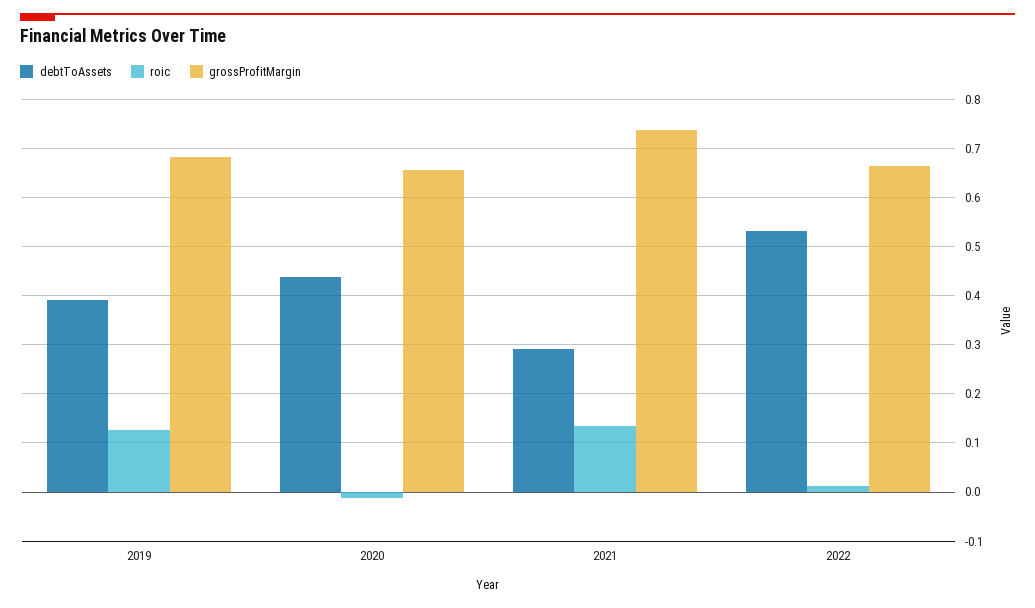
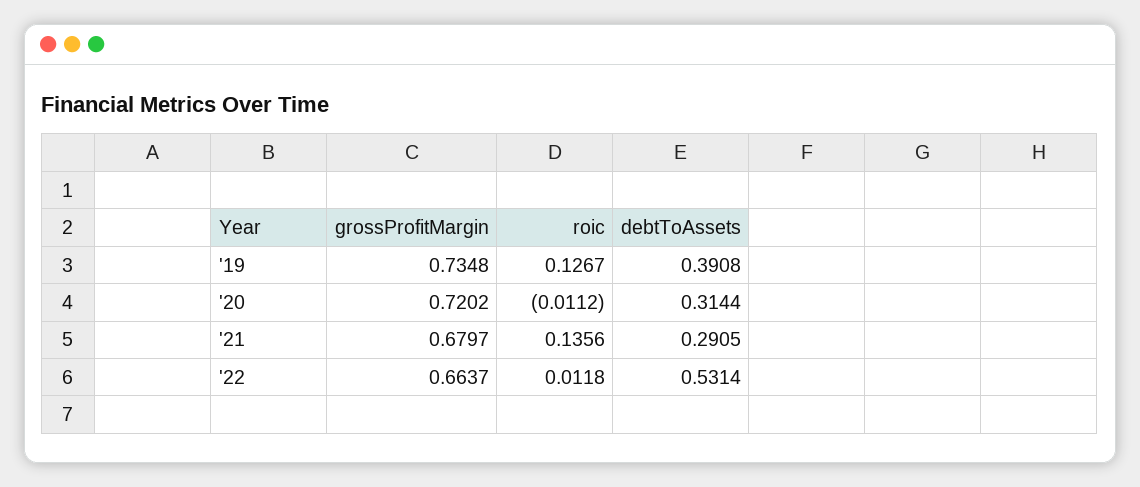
grossProfitMargin, 2019: 0.68 -> 0.7348
debtToAssets, 2020: 0.44 -> 0.3144
grossProfitMargin, 2020: 0.66 -> 0.7202
grossProfitMargin, 2021: 0.74 -> 0.6797

